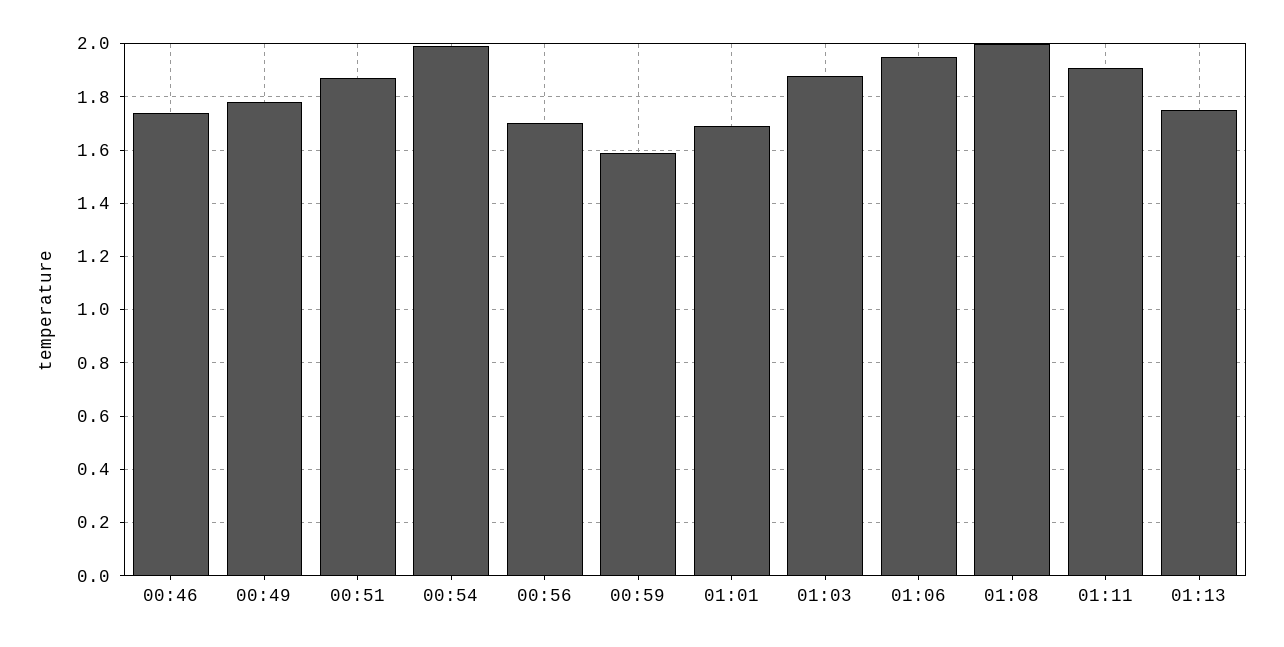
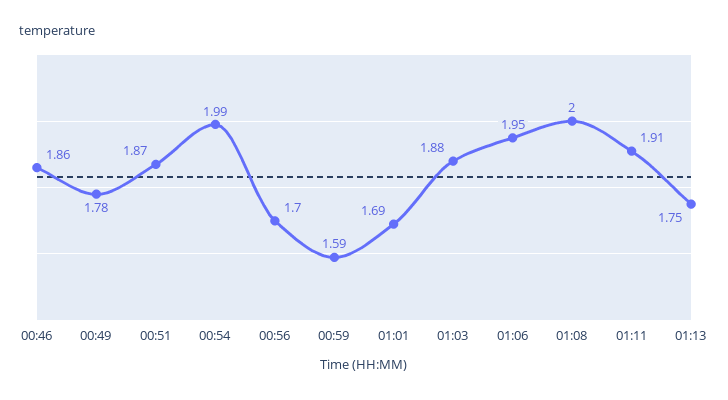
00:46: 1.75 -> 1.86

